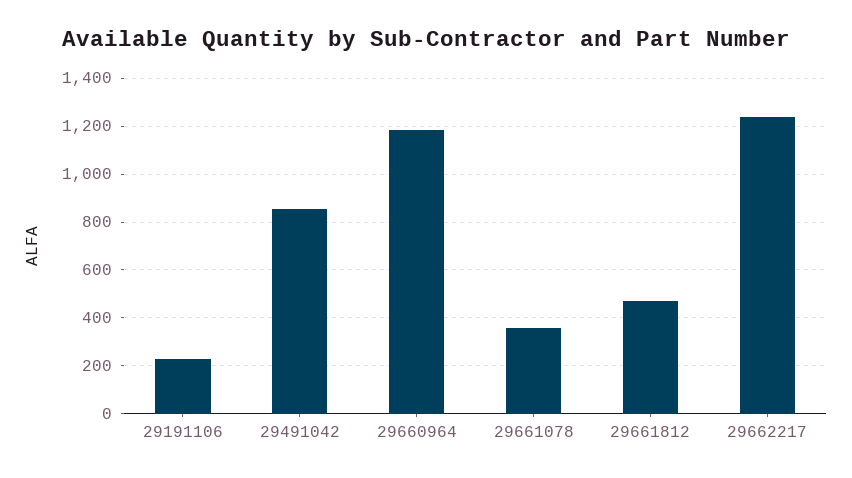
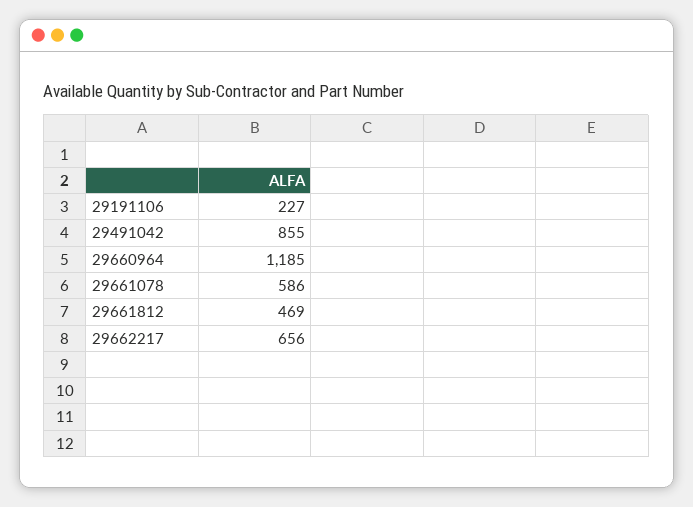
29661078: 350 -> 586
29662217: 1250 -> 656

